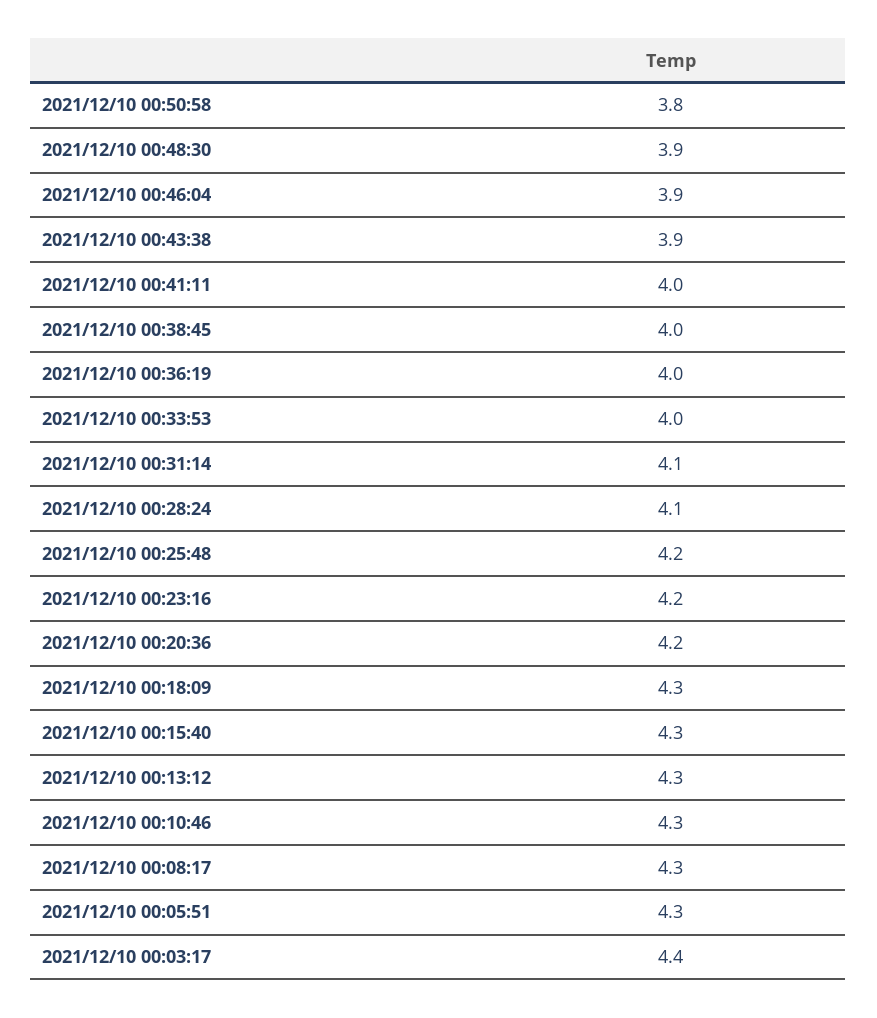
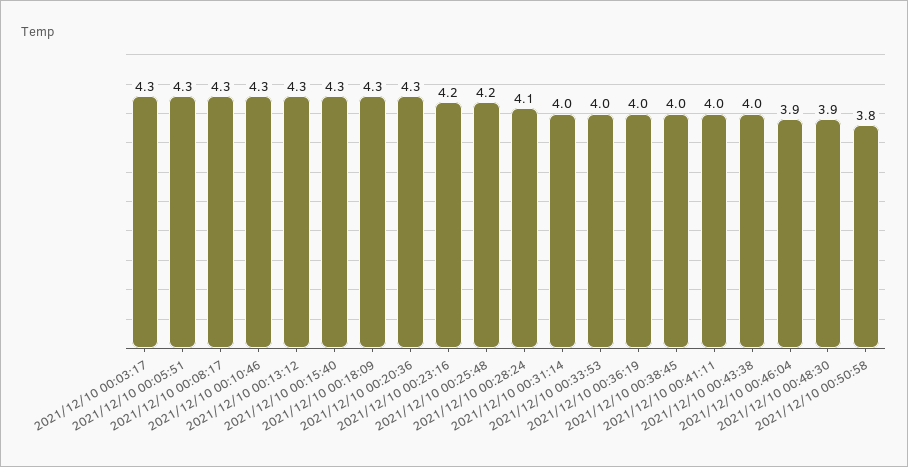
2021/12/10 00:43:38: 3.9 -> 4
2021/12/10 00:31:14: 4.1 -> 4
2021/12/10 00:20:36: 4.2 -> 4.3
2021/12/10 00:03:17: 4.4 -> 4.3

